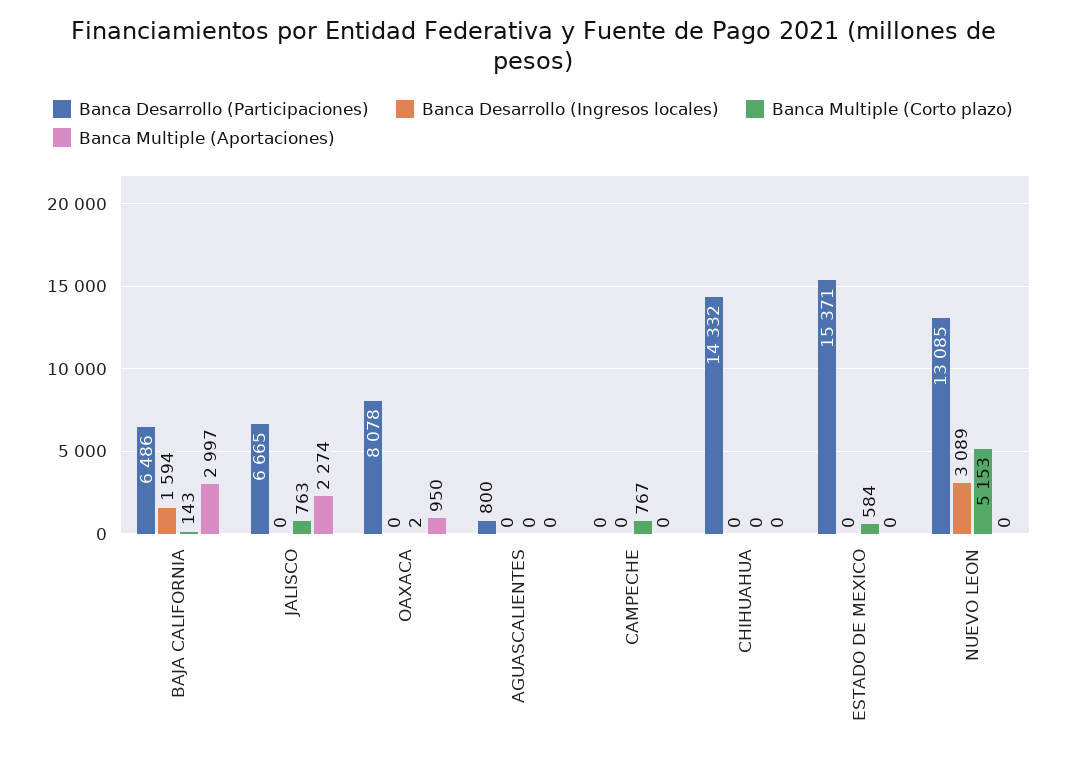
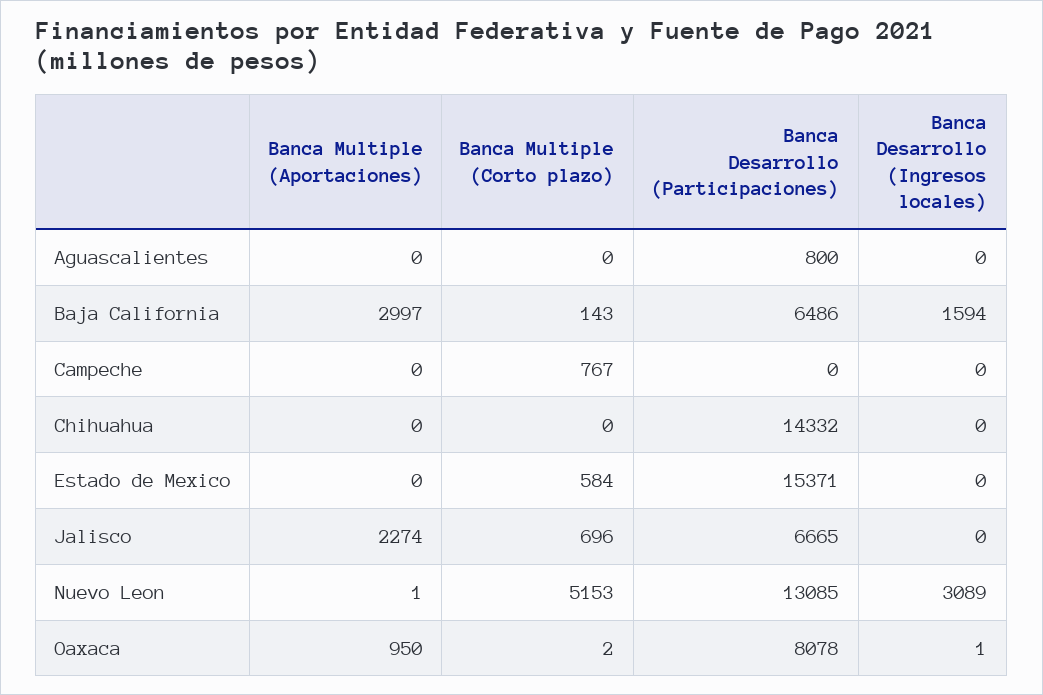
Banca Multiple (Corto plazo), JALISCO: 763 -> 696
Banca Desarrollo (Ingresos locales), OAXACA: 0 -> 1
Banca Multiple (Aportaciones), NUEVO LEON: 0 -> 1

